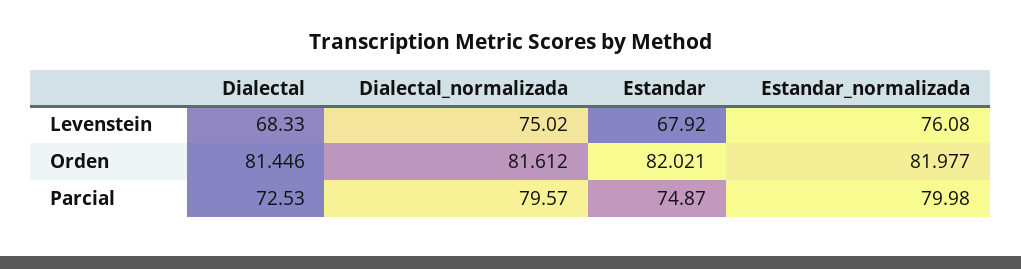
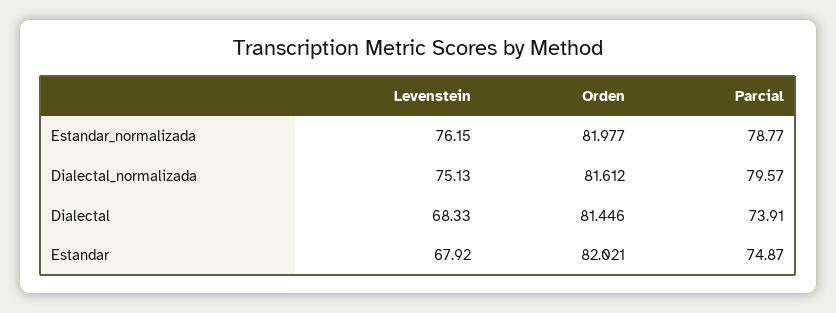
Dialectal_normalizada, Levenstein: 75.02 -> 75.13
Estandar_normalizada, Levenstein: 76.08 -> 76.15
Dialectal, Parcial: 72.53 -> 73.91
Estandar_normalizada, Parcial: 79.98 -> 78.77

